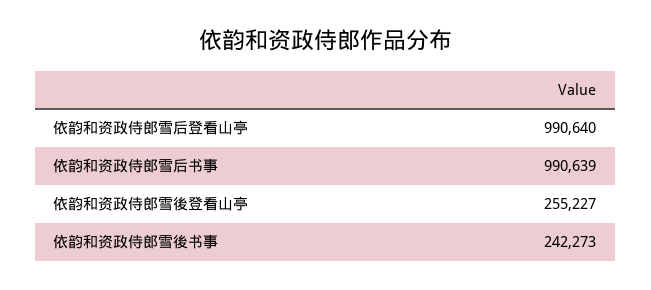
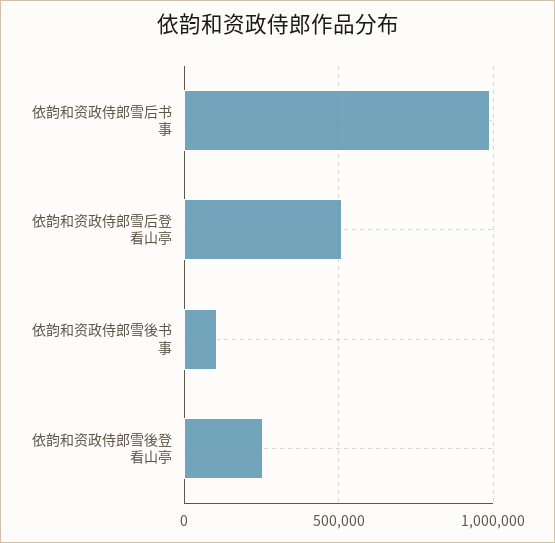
依韵和资政侍郎雪后登看山亭: 990640 -> 500000
依韵和资政侍郎雪後书事: 242273 -> 100000

